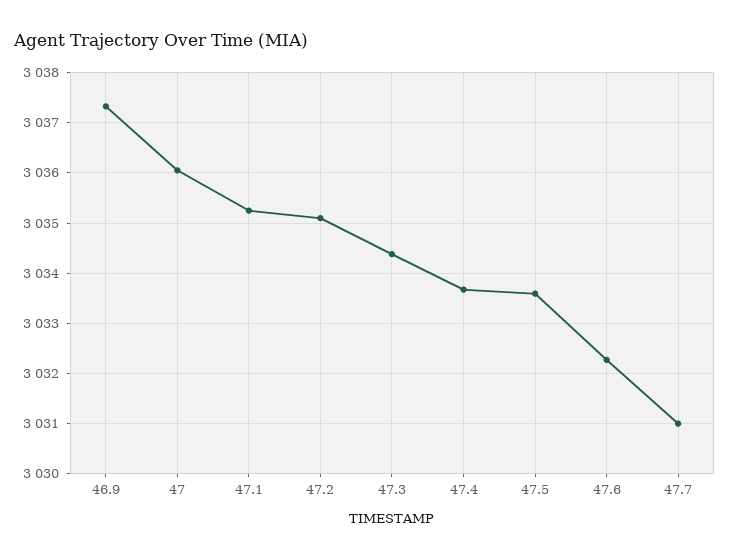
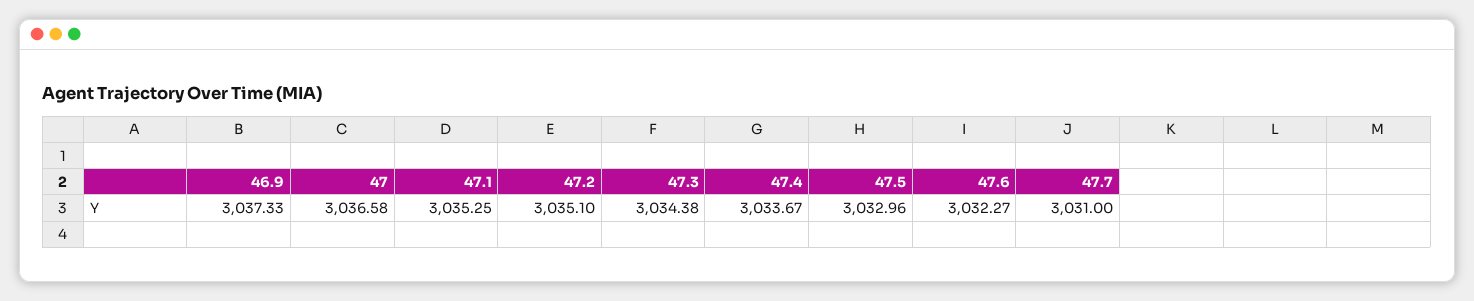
47: 3036 -> 3036.58
47.5: 3033.6 -> 3032.96

